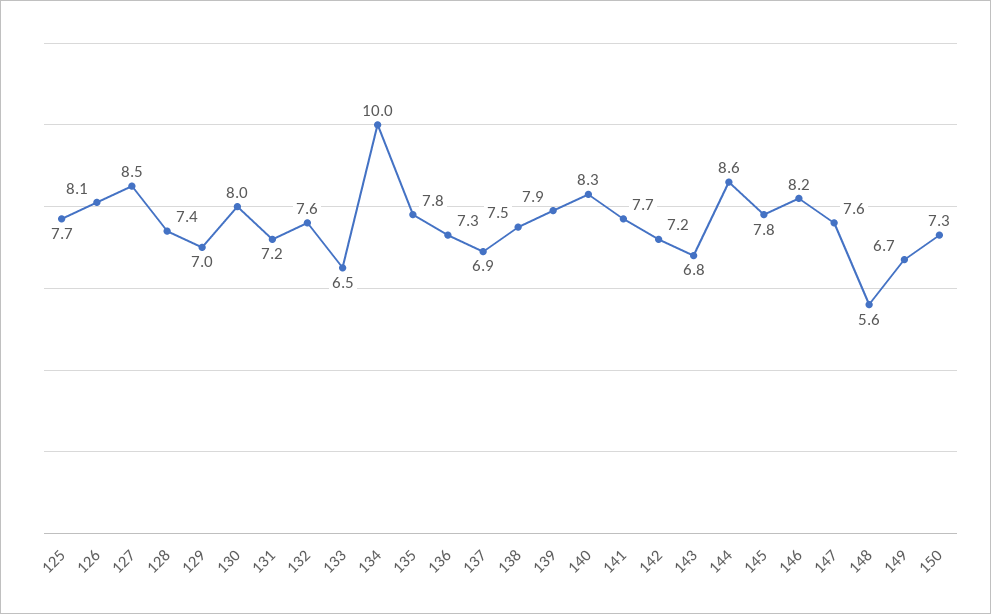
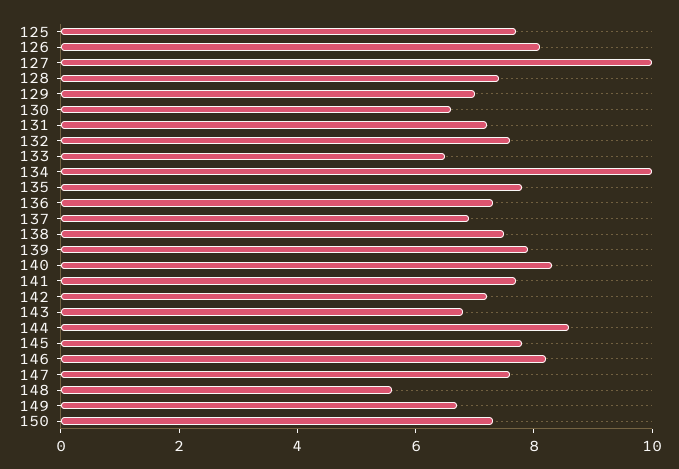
127: 8.5 -> 10
130: 8 -> 6.5

